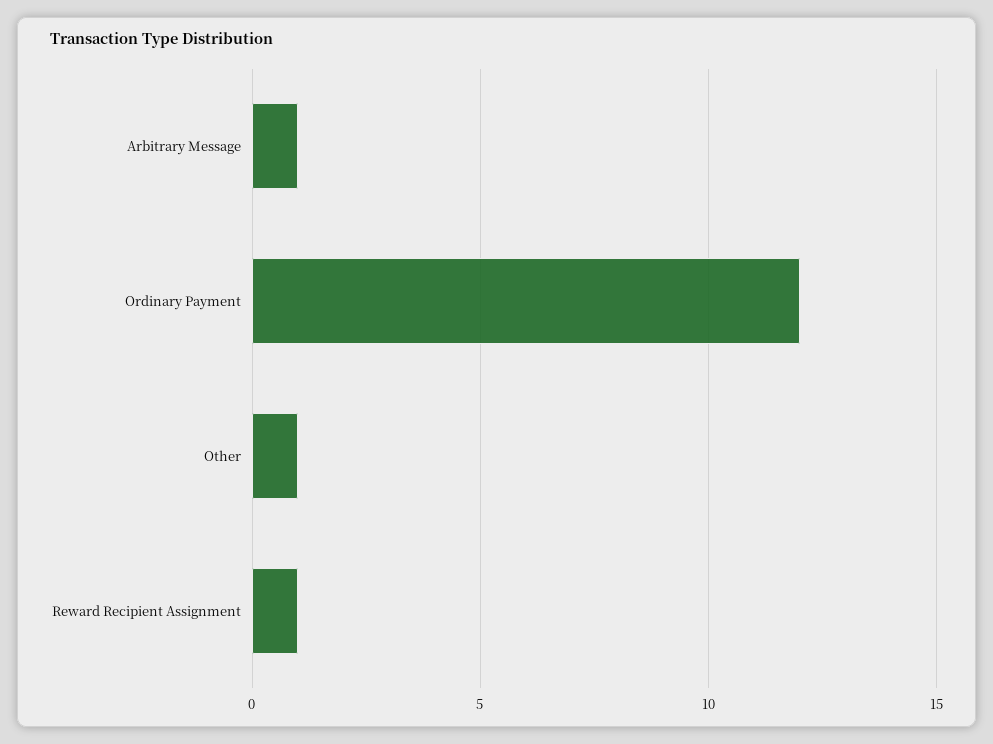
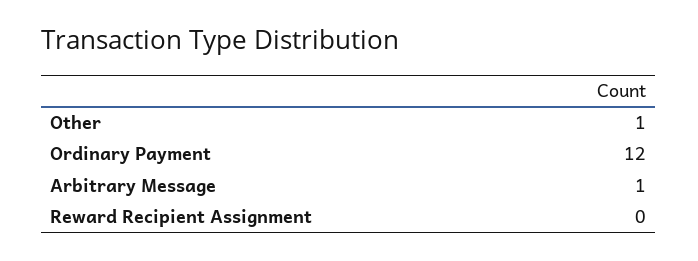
Reward Recipient Assignment: 1 -> 0

